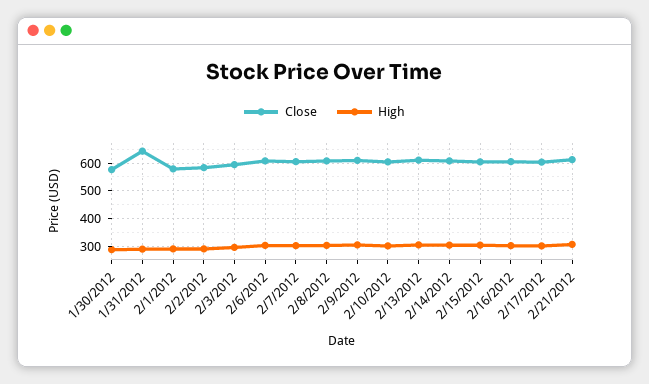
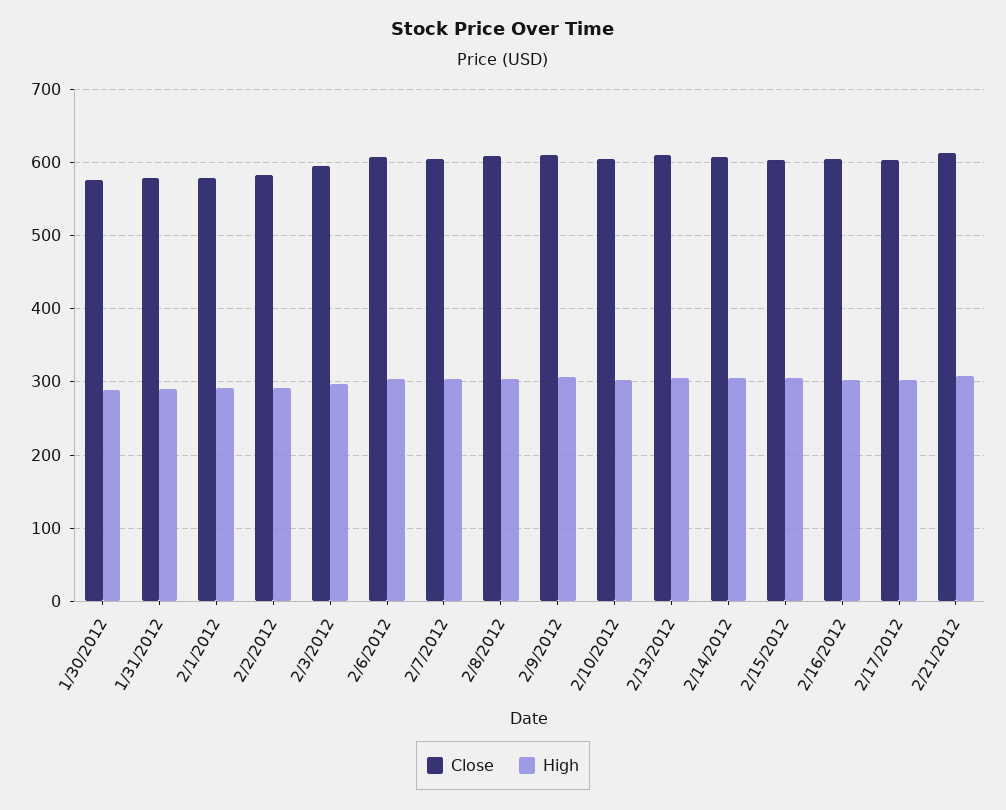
Close, 1/31/2012: 650 -> 580

